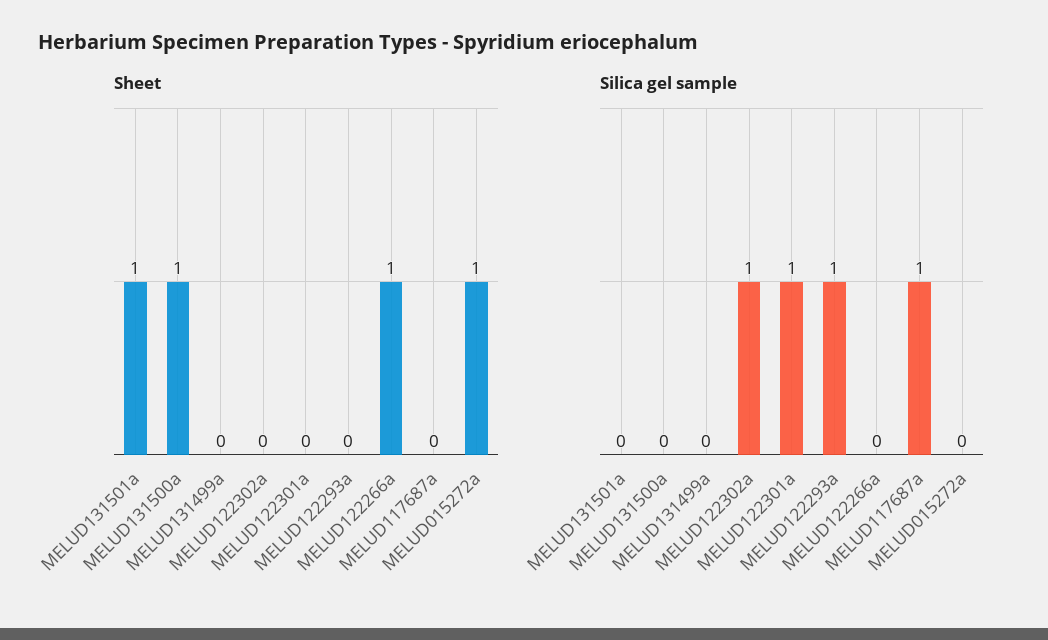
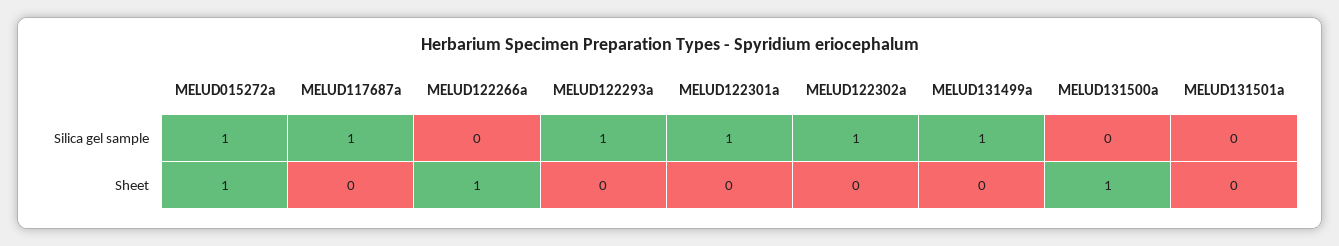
Sheet, MELUD131501a: 1 -> 0
Silica gel sample, MELUD131499a: 0 -> 1
Silica gel sample, MELUD015272a: 0 -> 1

